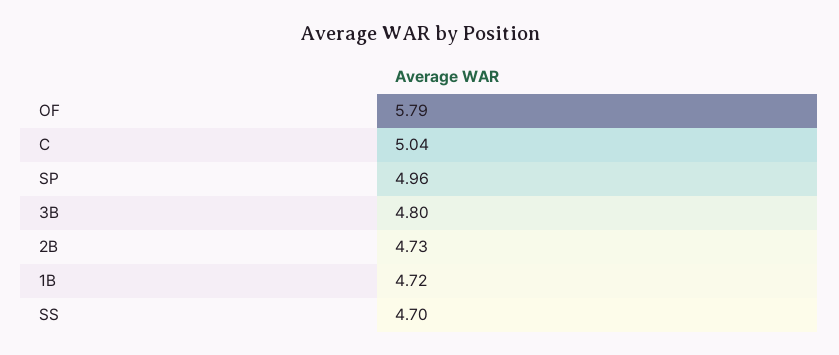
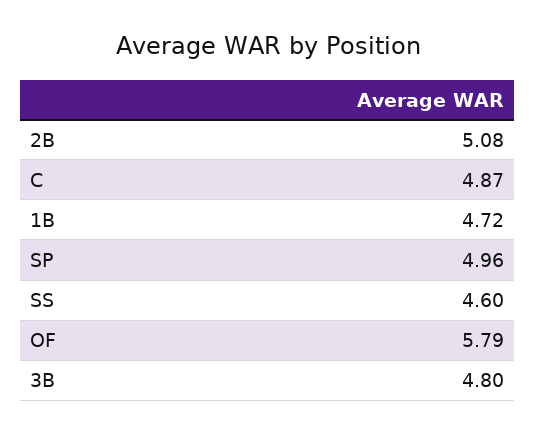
C: 5.04 -> 4.87
2B: 4.73 -> 5.08
SS: 4.7 -> 4.6

